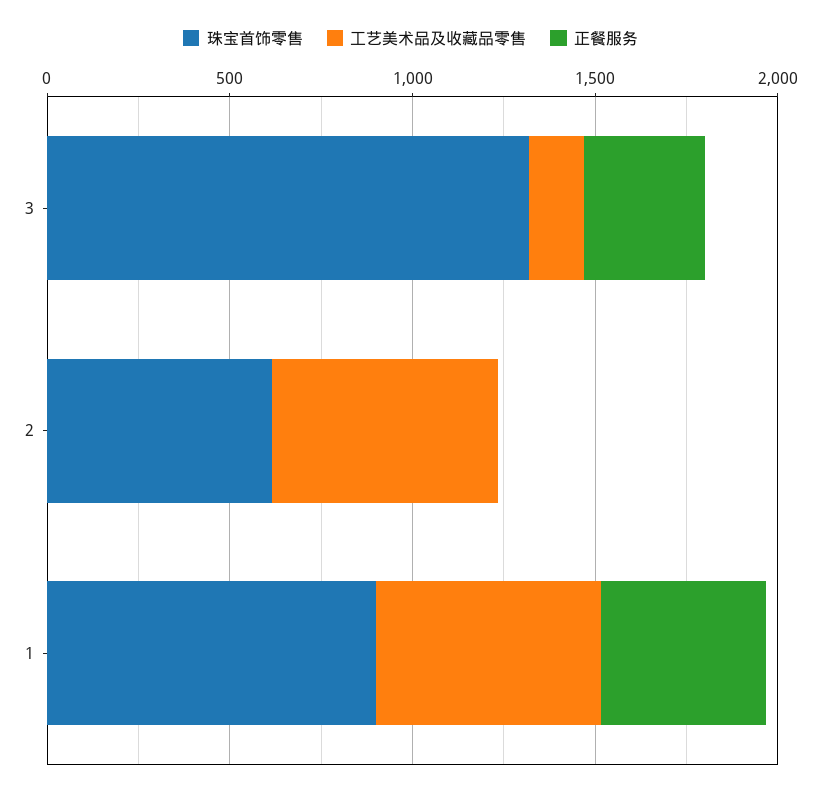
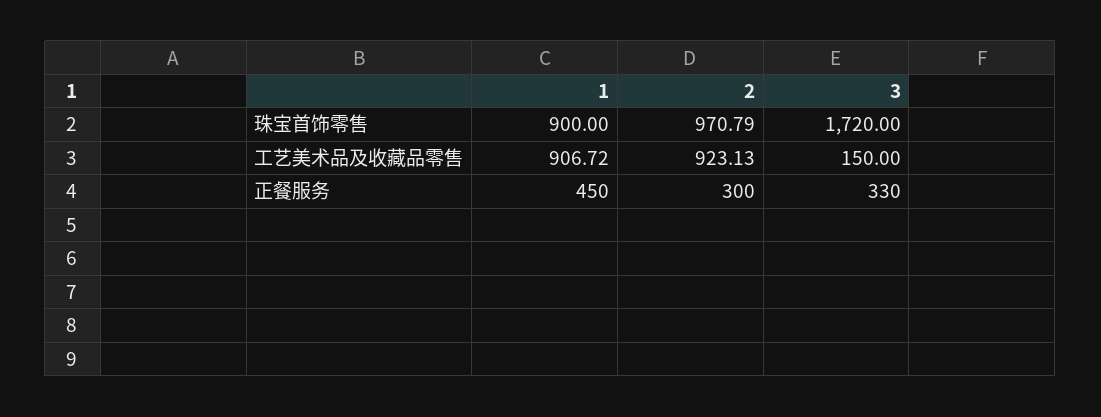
珠宝首饰零售, 3: 1300 -> 1720
珠宝首饰零售, 2: 600 -> 970.79
工艺美术品及收藏品零售, 2: 600 -> 923.13
正餐服务, 2: 0 -> 300
工艺美术品及收藏品零售, 1: 600 -> 906.72

